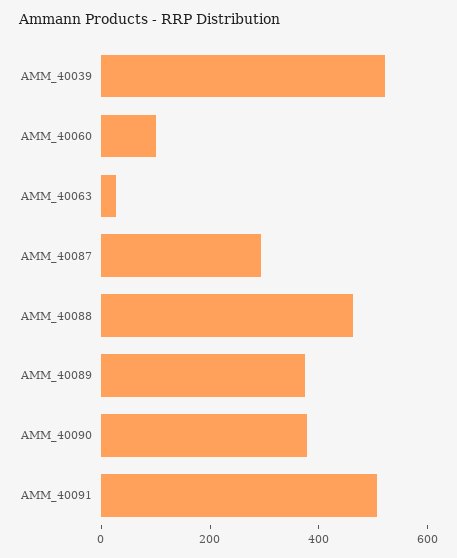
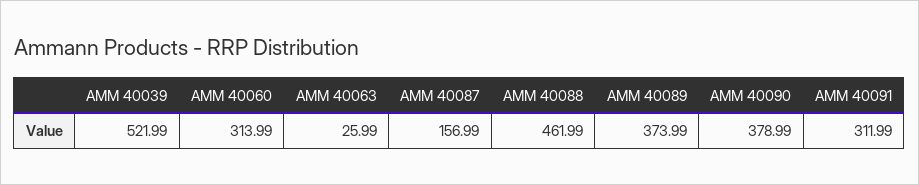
AMM_40060: 100 -> 313.99
AMM_40087: 300 -> 156.99
AMM_40091: 500 -> 311.99

